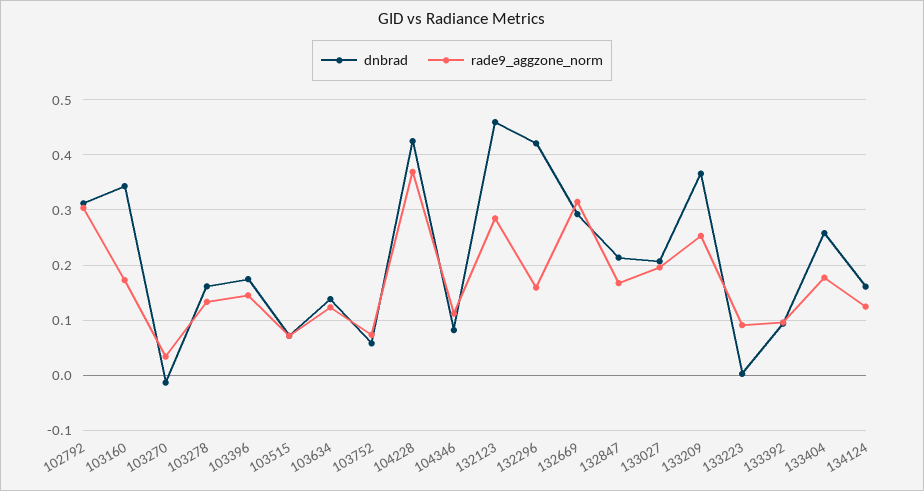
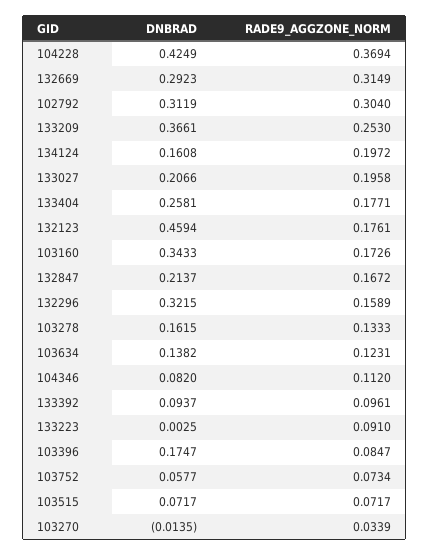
rade9_aggzone_norm, 103396: 0.14 -> 0.0847
rade9_aggzone_norm, 132123: 0.28 -> 0.1761
dnbrad, 132296: 0.42 -> 0.3215
rade9_aggzone_norm, 134124: 0.12 -> 0.1972

